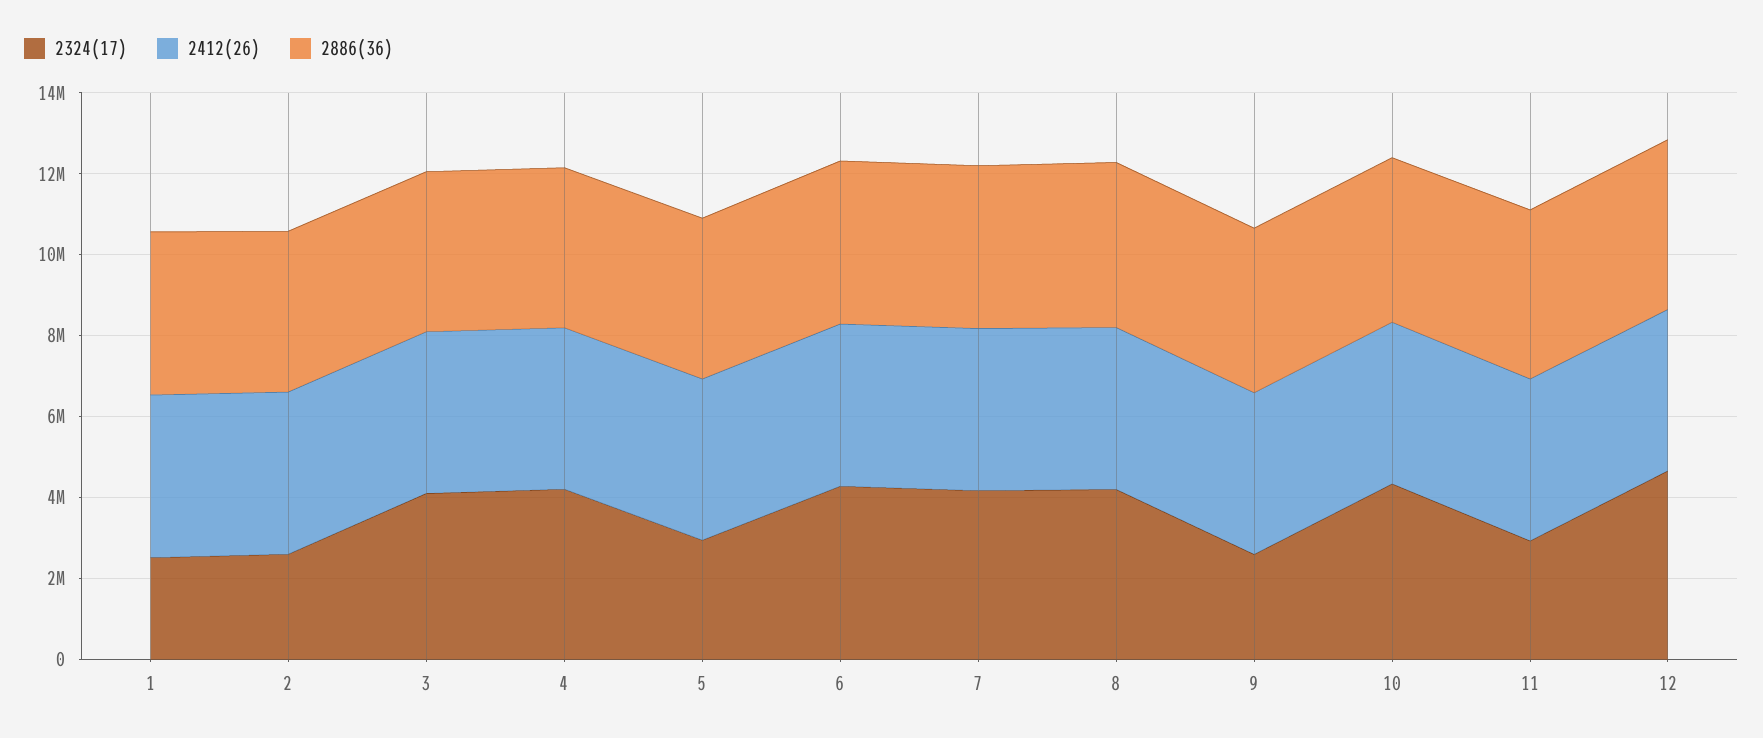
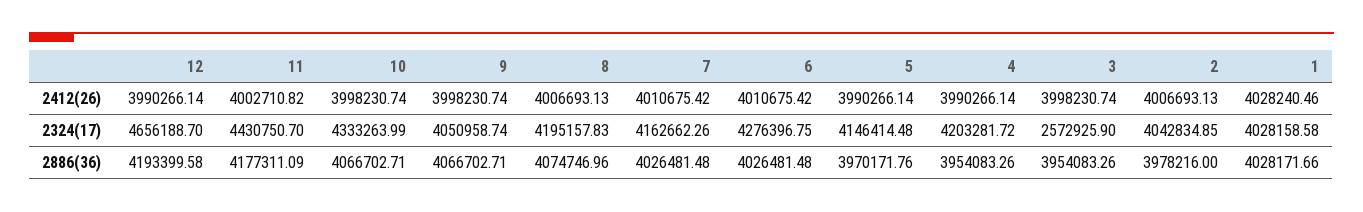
2324(17), 1: 2500000 -> 4028158.58
2324(17), 2: 2500000 -> 4042834.85
2324(17), 3: 4000000 -> 2572925.9
2324(17), 5: 3000000 -> 4146414.48
2324(17), 9: 2500000 -> 4050958.74
2324(17), 11: 3000000 -> 4430750.7

